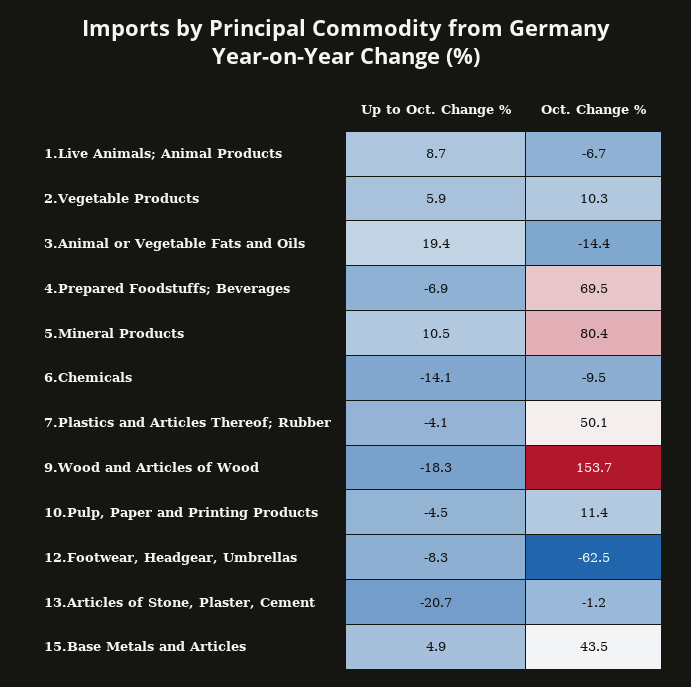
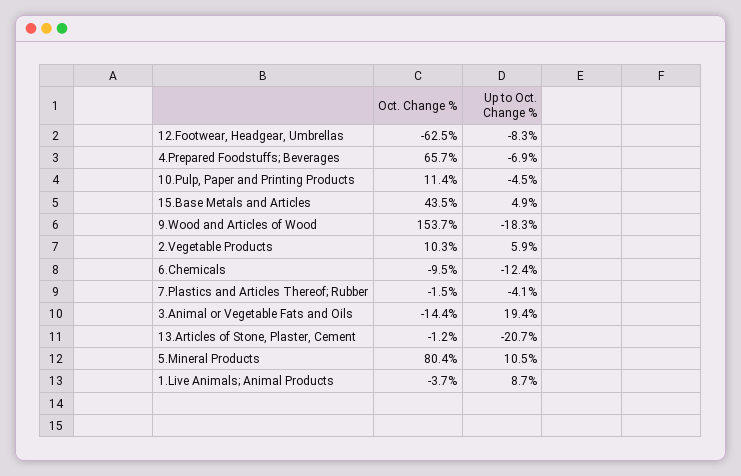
Oct. Change %, 1.Live Animals; Animal Products: -6.7 -> -3.7
Oct. Change %, 4.Prepared Foodstuffs; Beverages: 69.5 -> 65.7
Up to Oct. Change %, 6.Chemicals: -14.1 -> -12.4
Oct. Change %, 7.Plastics and Articles Thereof; Rubber: 50.1 -> -1.5

